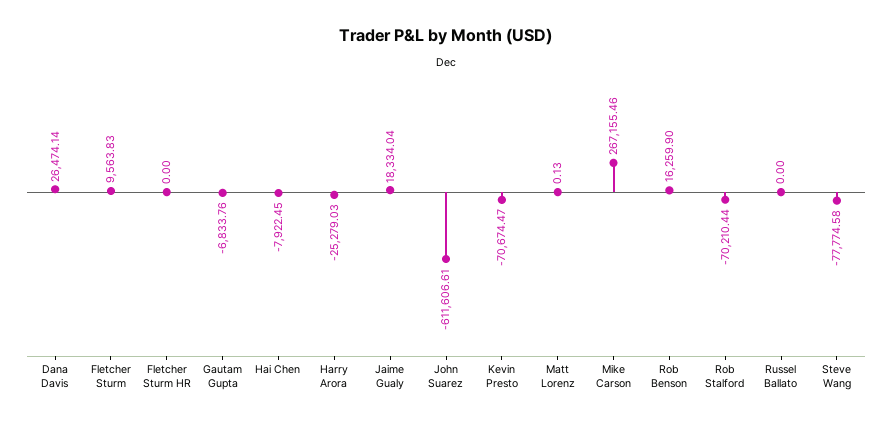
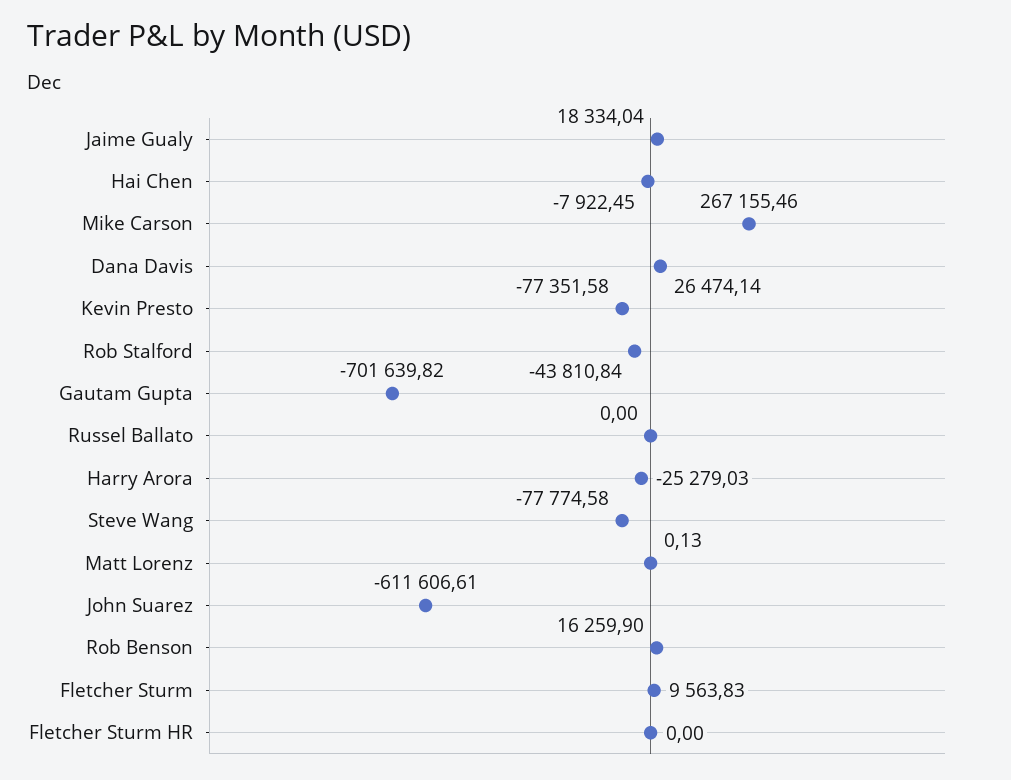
Gautam Gupta: -6833.76 -> -701639.82
Kevin Presto: -70674.47 -> -77351.58
Rob Stalford: -70210.44 -> -43810.84

